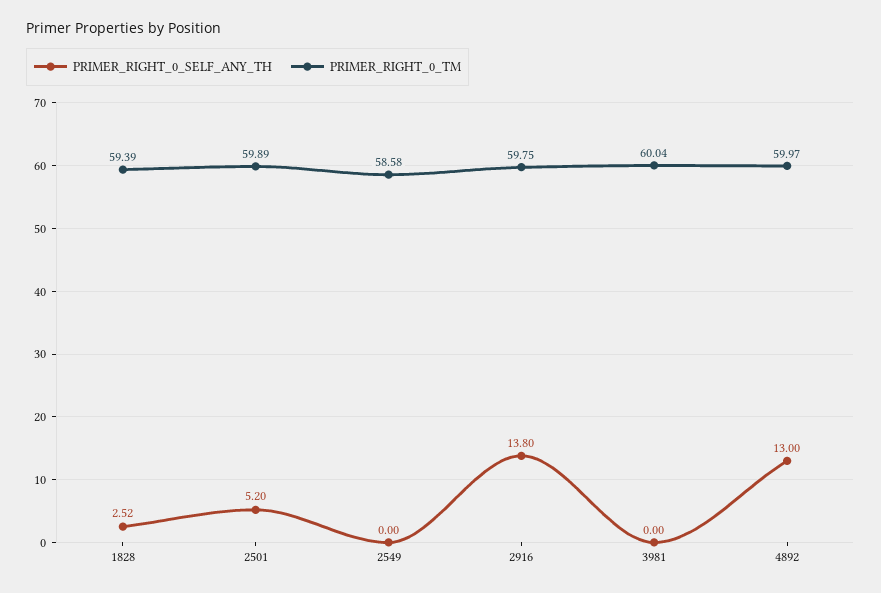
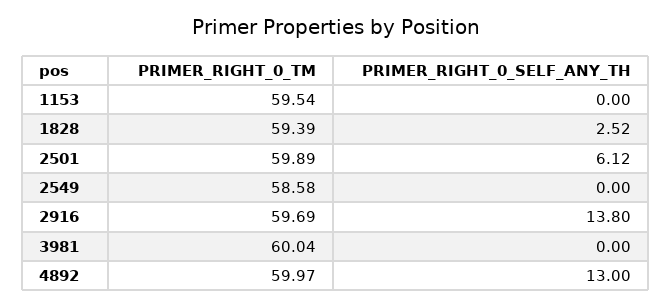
PRIMER_RIGHT_0_SELF_ANY_TH, 2501: 5.2 -> 6.12
PRIMER_RIGHT_0_TM, 2916: 59.75 -> 59.69
PRIMER_RIGHT_0_TM, 1153: none -> 59.54
PRIMER_RIGHT_0_SELF_ANY_TH, 1153: none -> 0

